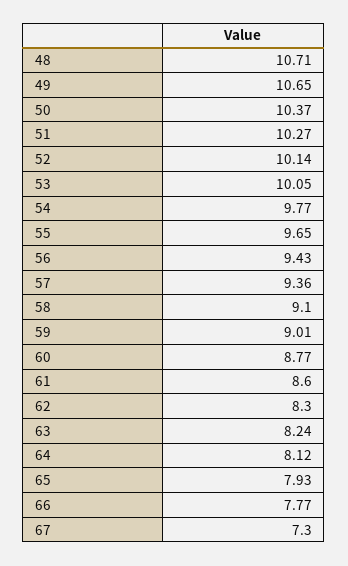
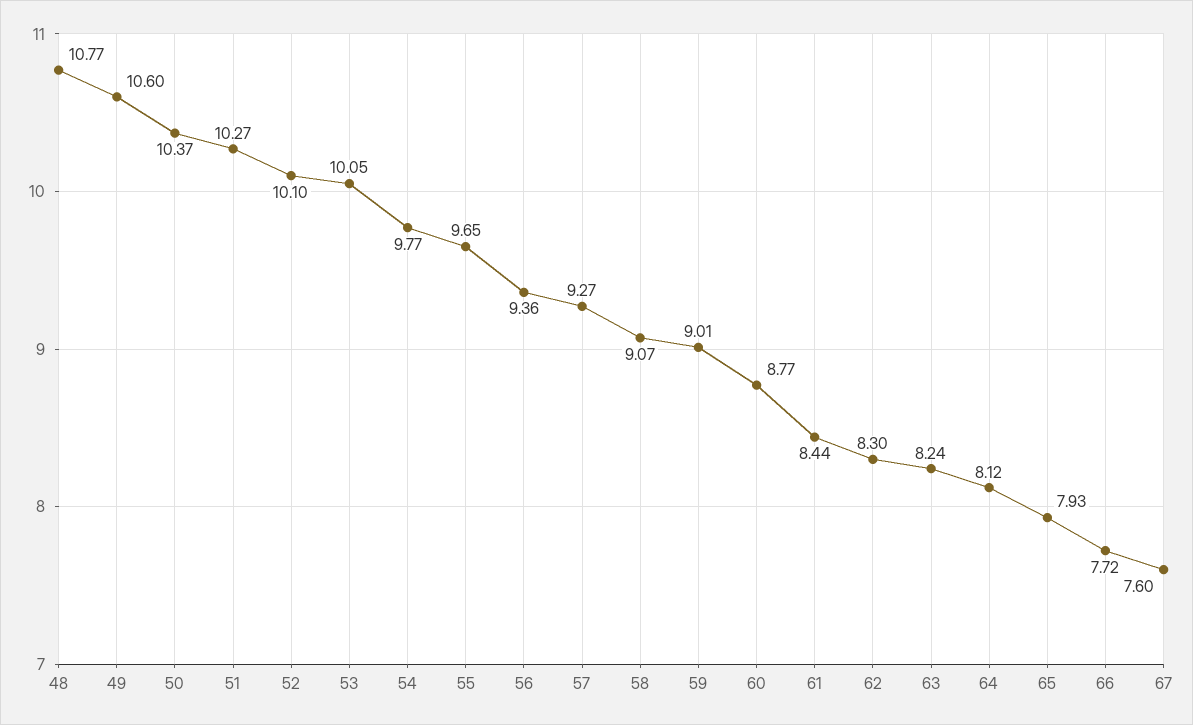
48: 10.71 -> 10.77
49: 10.65 -> 10.6
52: 10.14 -> 10.1
56: 9.43 -> 9.36
57: 9.36 -> 9.27
58: 9.1 -> 9.07
61: 8.6 -> 8.44
66: 7.77 -> 7.72
67: 7.3 -> 7.6

